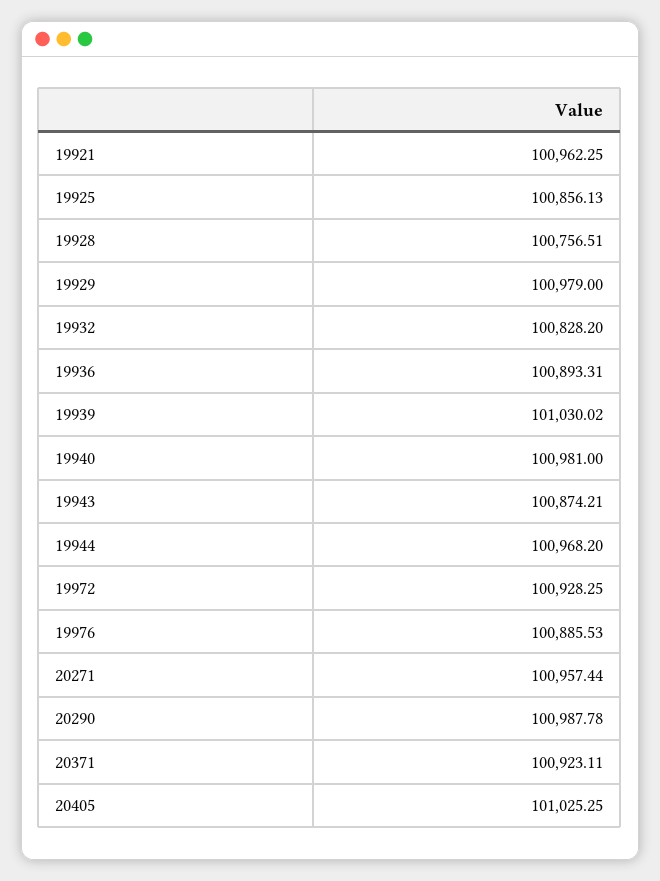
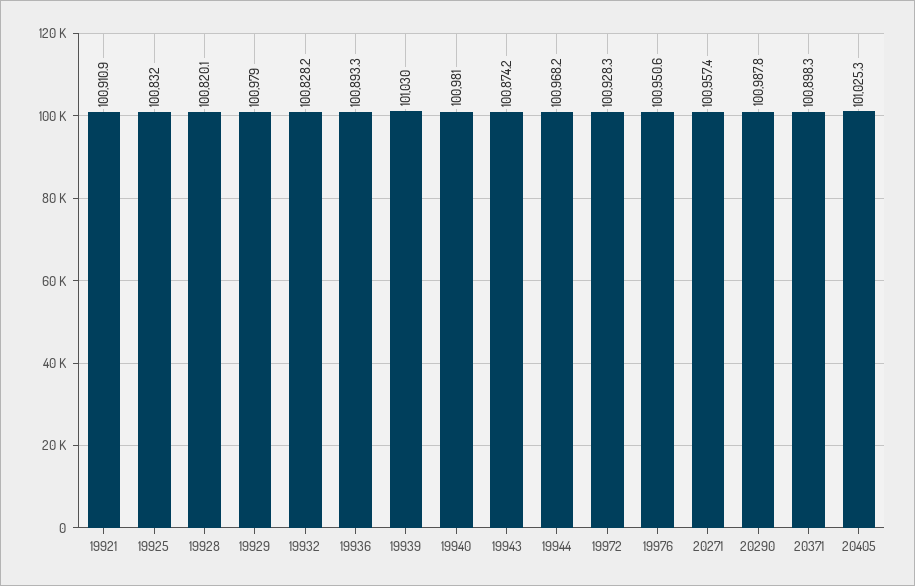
19921: 100962.25 -> 100910.9
19925: 100856.13 -> 100832
19928: 100756.51 -> 100820.1
19976: 100885.53 -> 100950.6
20371: 100923.11 -> 100898.3

